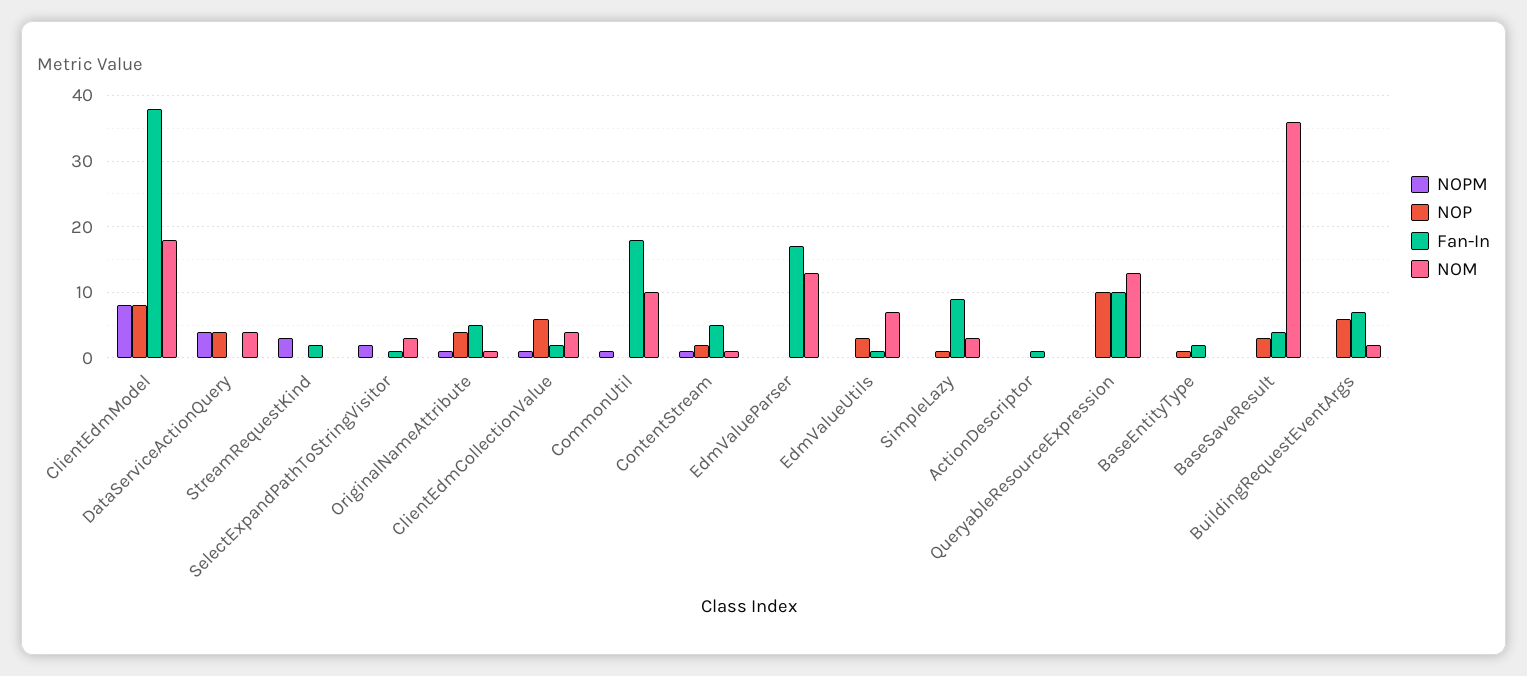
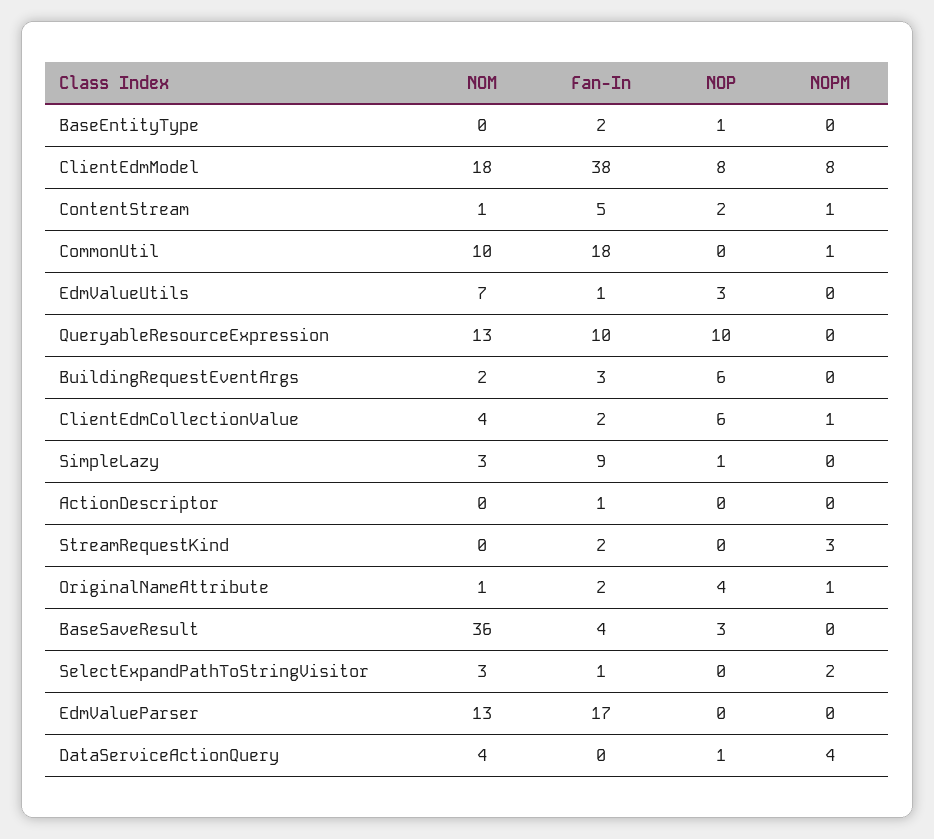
NOP, DataServiceActionQuery: 4 -> 1
Fan-In, OriginalNameAttribute: 5 -> 2
Fan-In, BuildingRequestEventArgs: 7 -> 3

